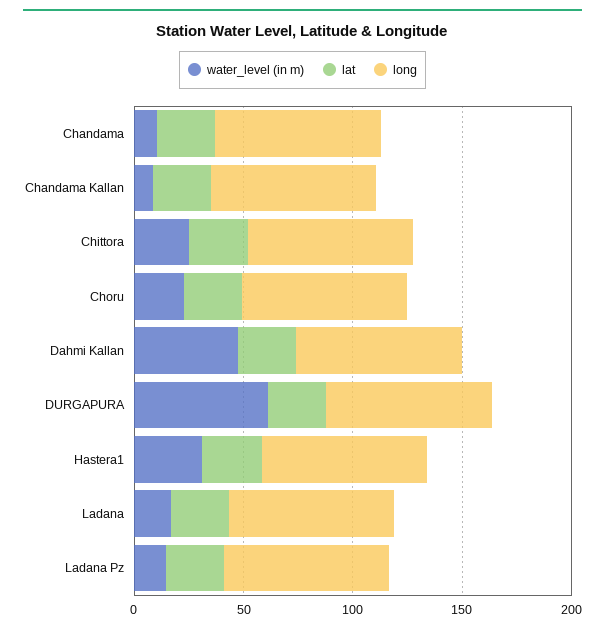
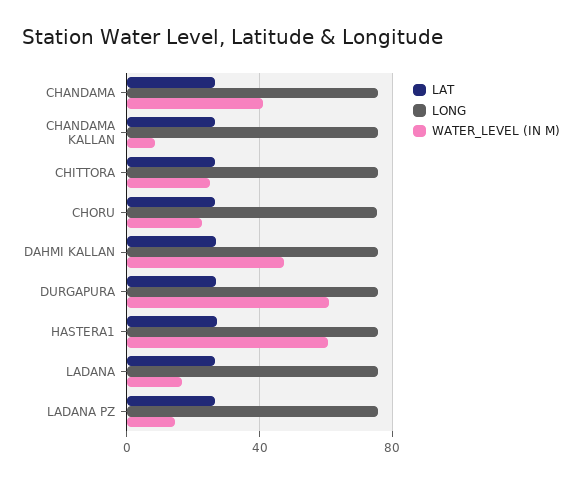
water_level (in m), Chandama: 10 -> 40
water_level (in m), Hastera1: 30 -> 60

